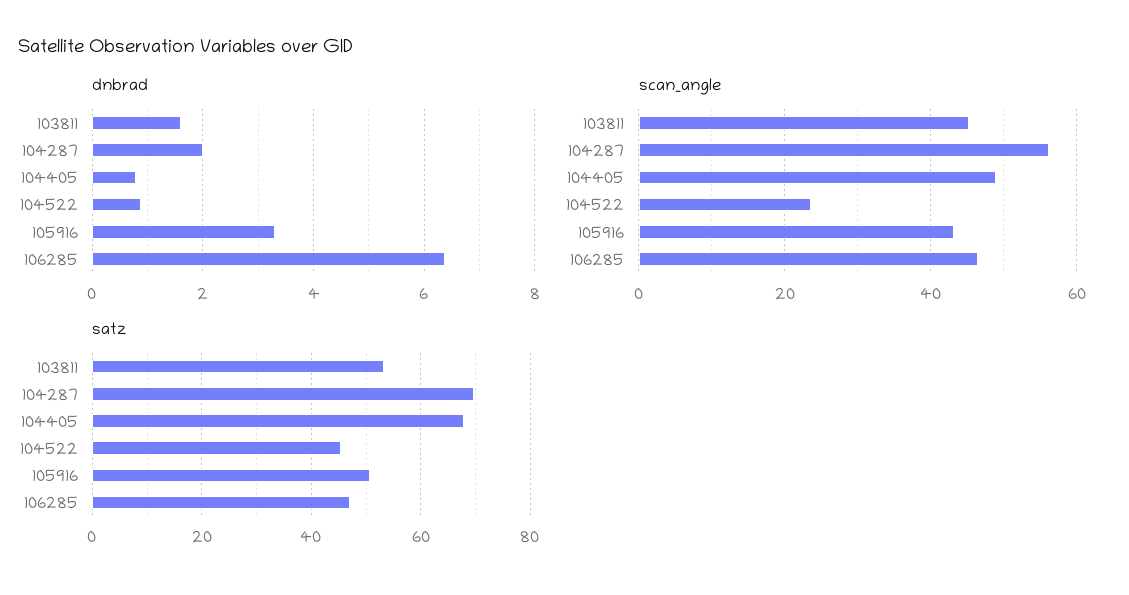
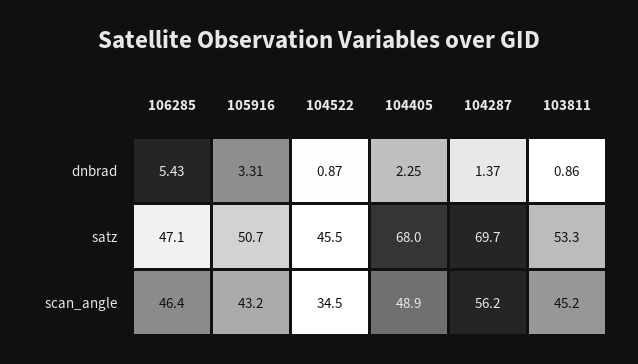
dnbrad, 103811: 1.6 -> 0.86
dnbrad, 104287: 2 -> 1.37
dnbrad, 104405: 0.8 -> 2.25
dnbrad, 106285: 6.4 -> 5.43
scan_angle, 104522: 24 -> 34.5

